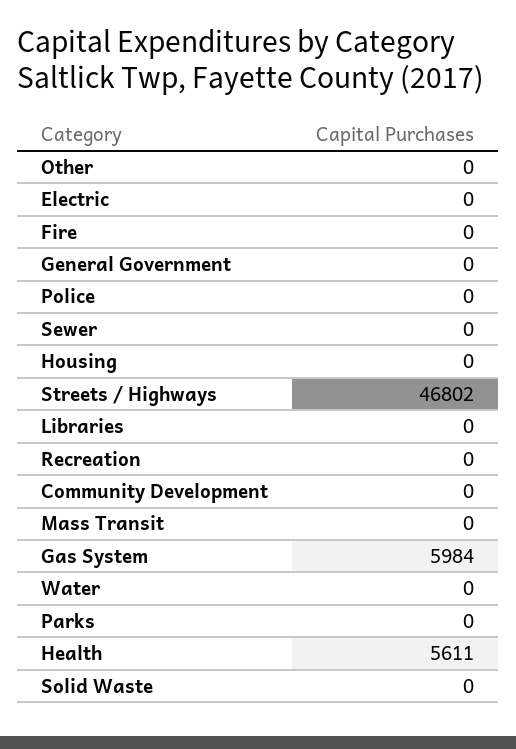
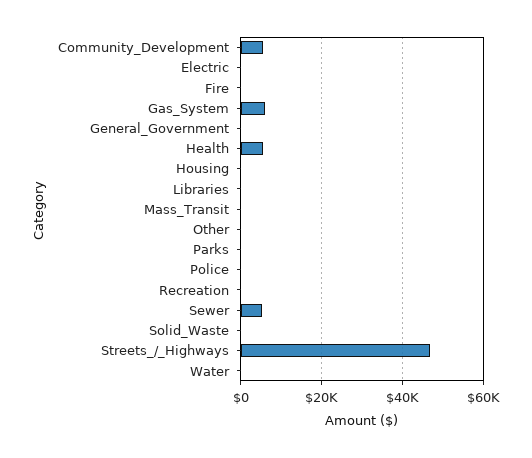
Sewer: 0 -> 6000
Community Development: 0 -> 6000

